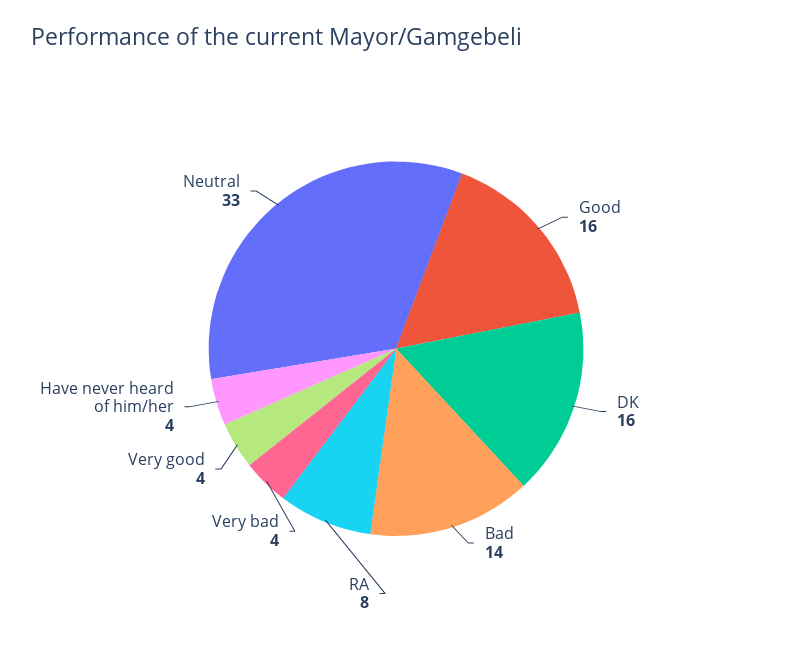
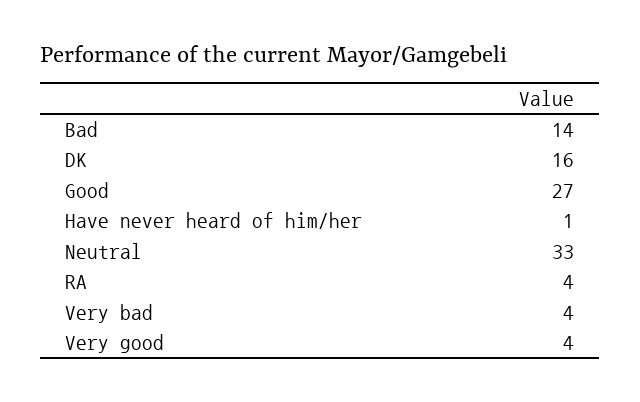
Good: 16 -> 27
RA: 8 -> 4
Have never heard of him/her: 4 -> 1

